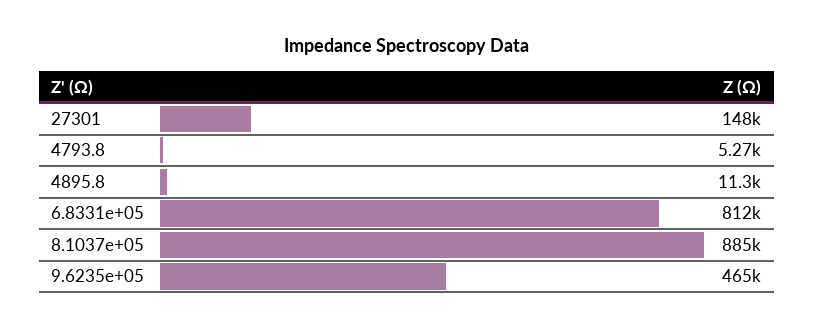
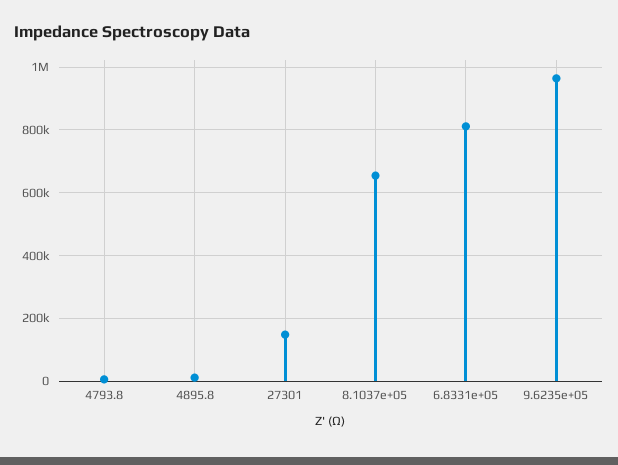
8.1037e+05: 885000 -> 660000
9.6235e+05: 465000 -> 960000

